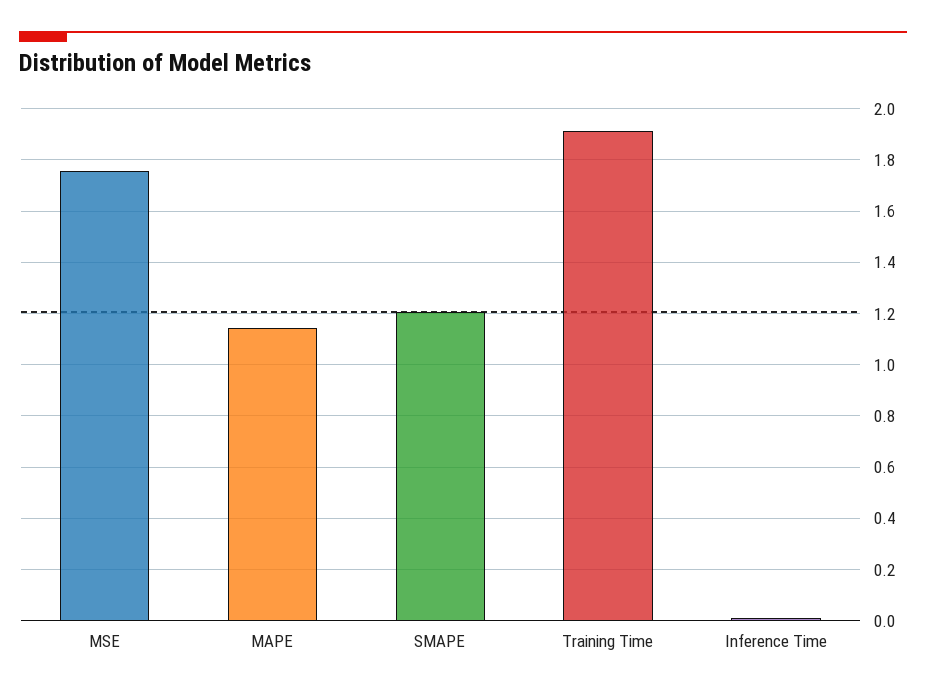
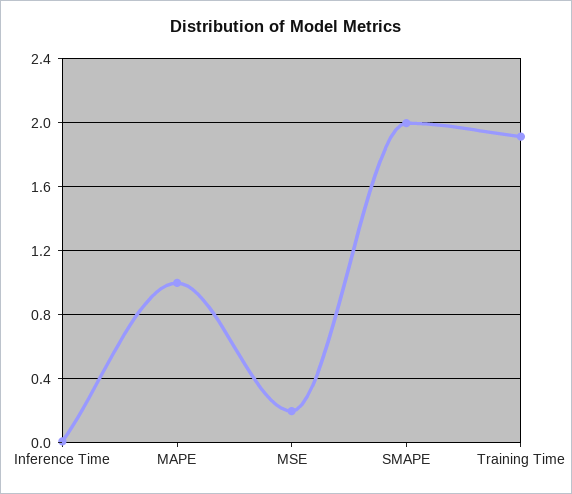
MSE: 1.75 -> 0.2
MAPE: 1.15 -> 1
SMAPE: 1.2 -> 2

